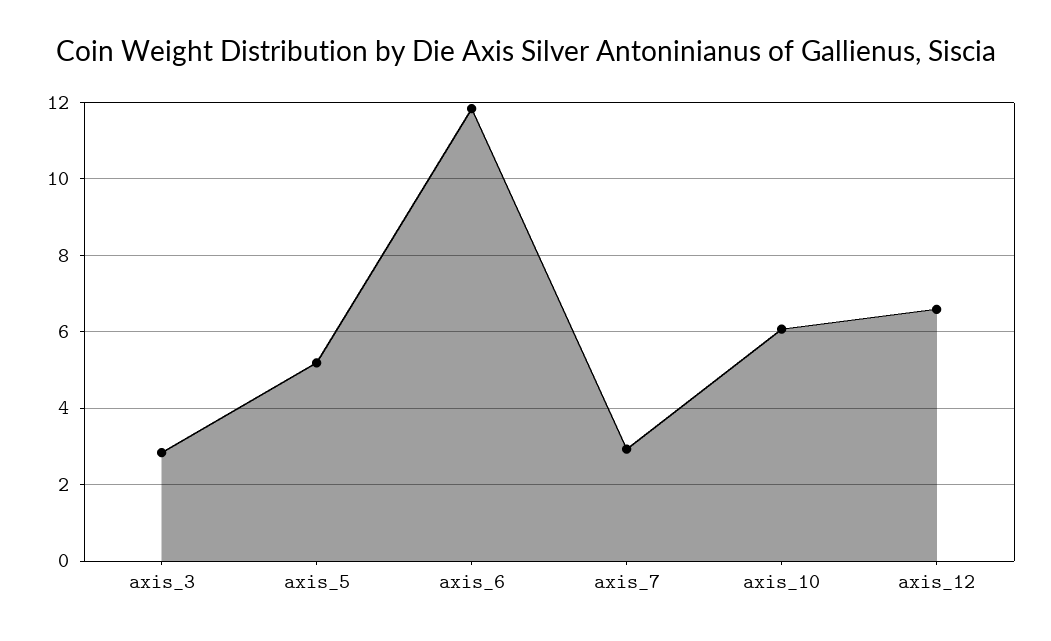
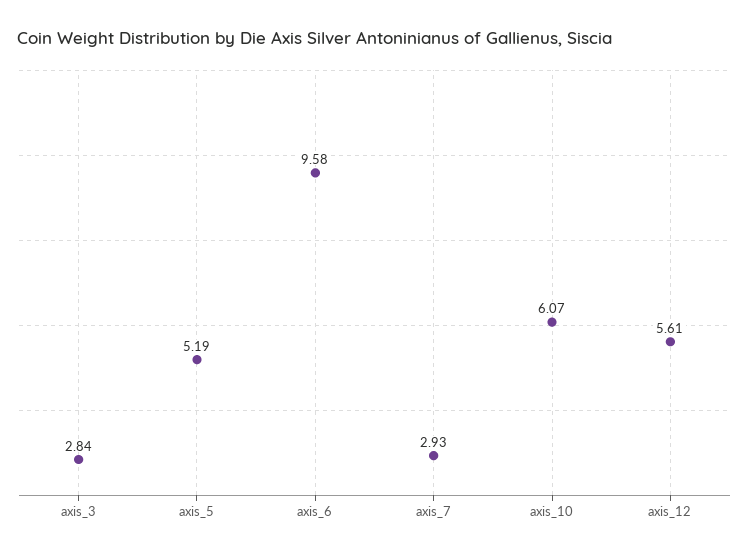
axis_6: 11.8 -> 9.58
axis_12: 6.6 -> 5.61

